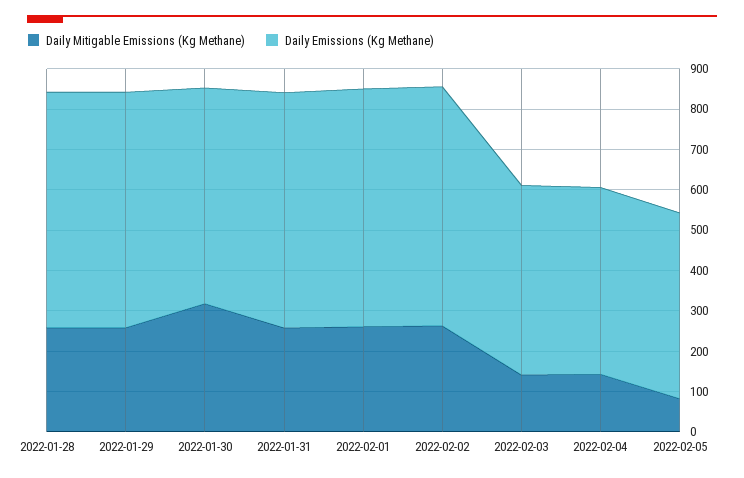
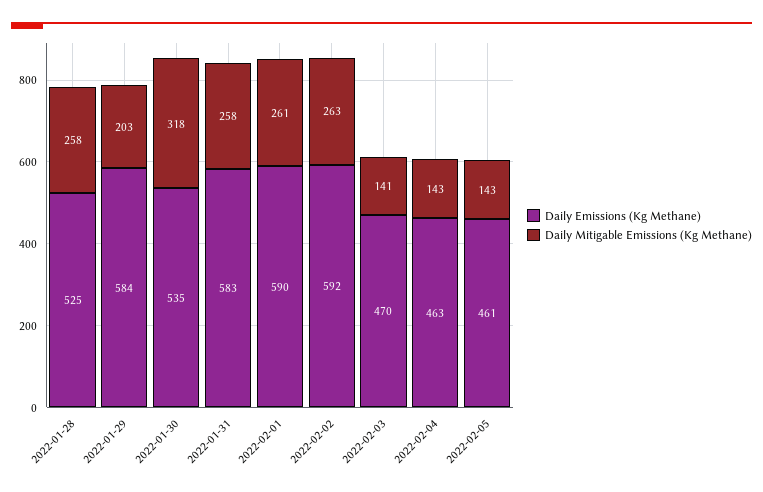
Daily Emissions (Kg Methane), 2022-01-28: 580 -> 525
Daily Mitigable Emissions (Kg Methane), 2022-01-29: 260 -> 203
Daily Mitigable Emissions (Kg Methane), 2022-02-05: 80 -> 143

